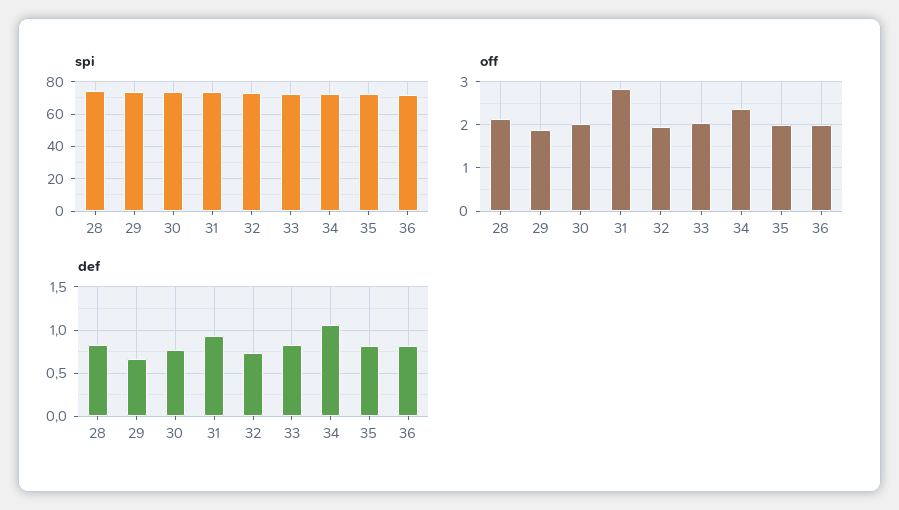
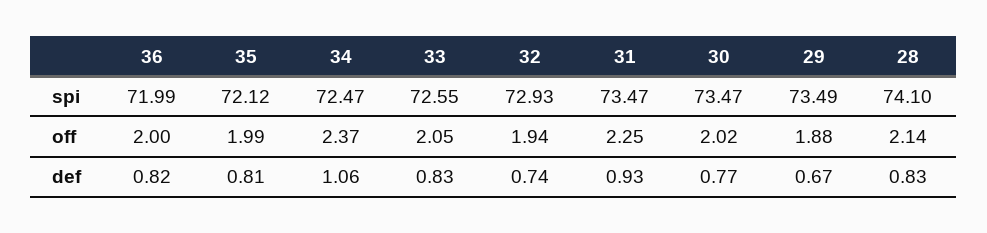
off, 31: 2.8 -> 2.25

